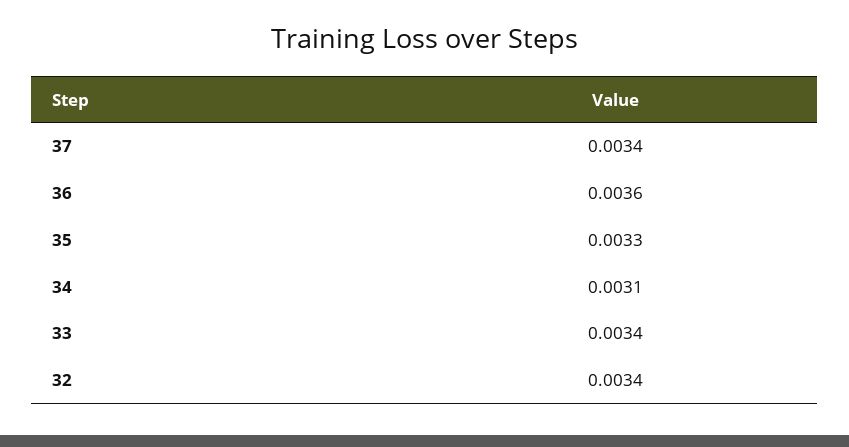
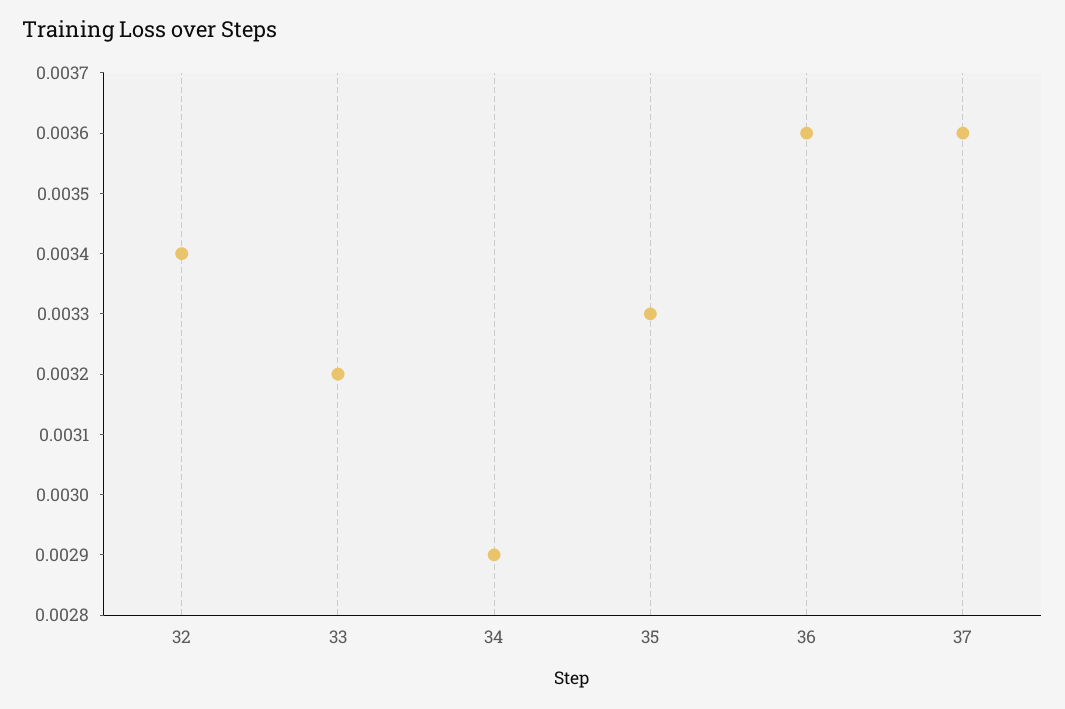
37: 0.0034 -> 0.0036
34: 0.0031 -> 0.0029
33: 0.0034 -> 0.0032

